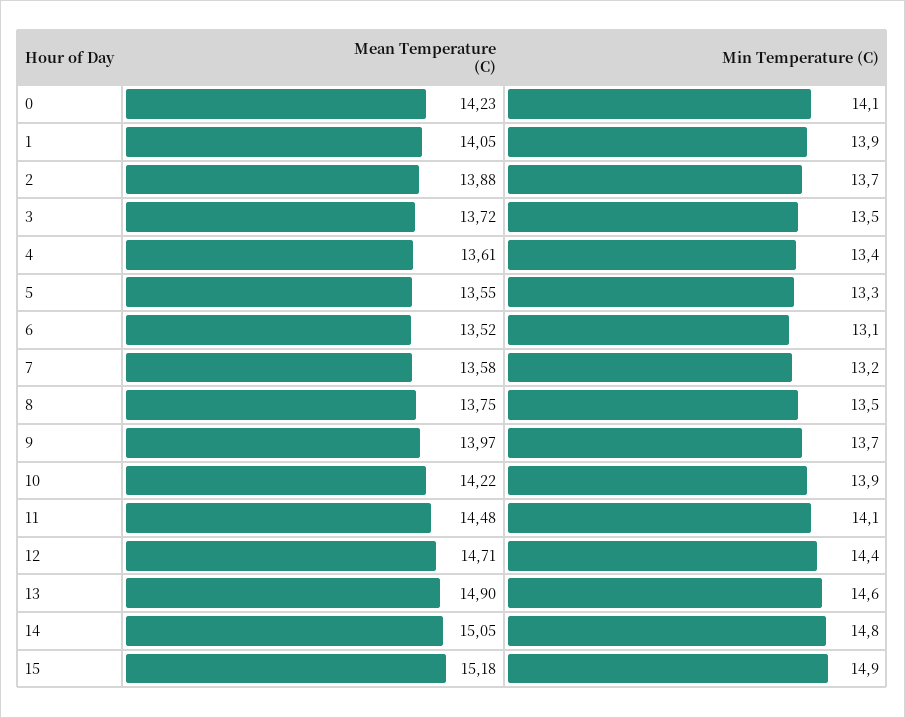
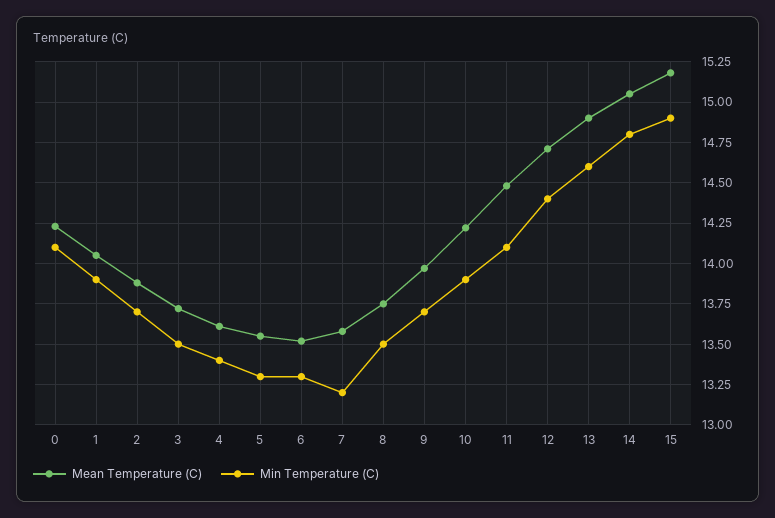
Min Temperature (C), 6: 13.1 -> 13.3

